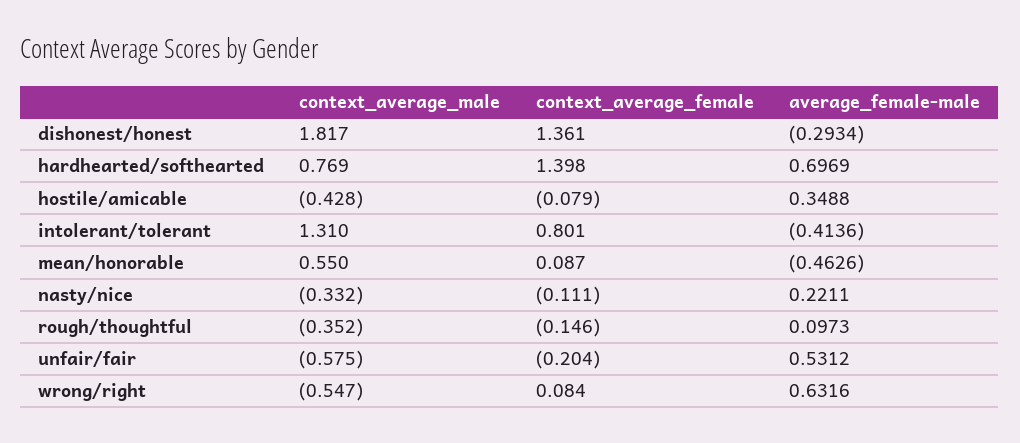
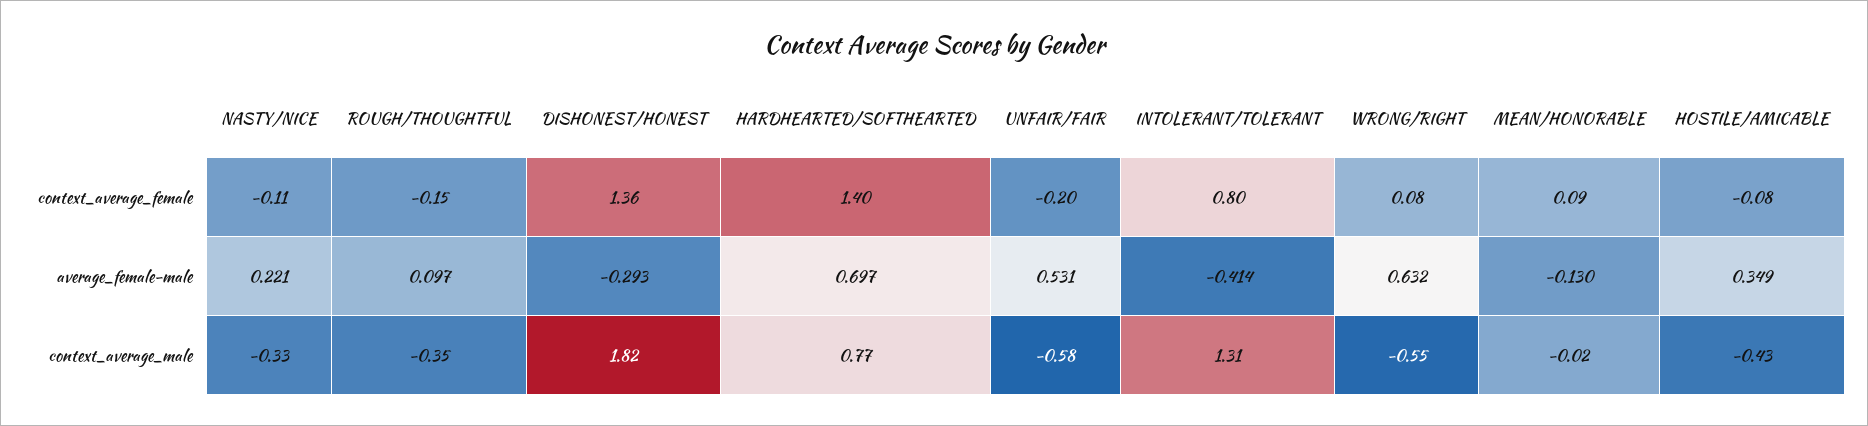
context_average_male, mean/honorable: 0.55 -> -0.02
average_female-male, mean/honorable: -0.4626 -> -0.13

